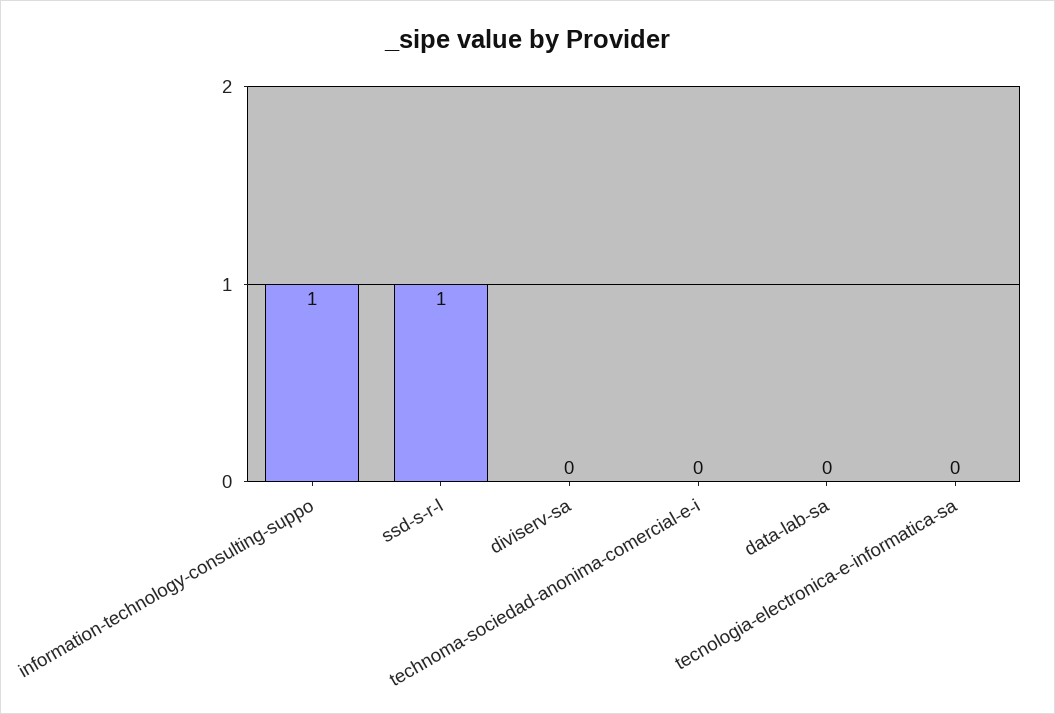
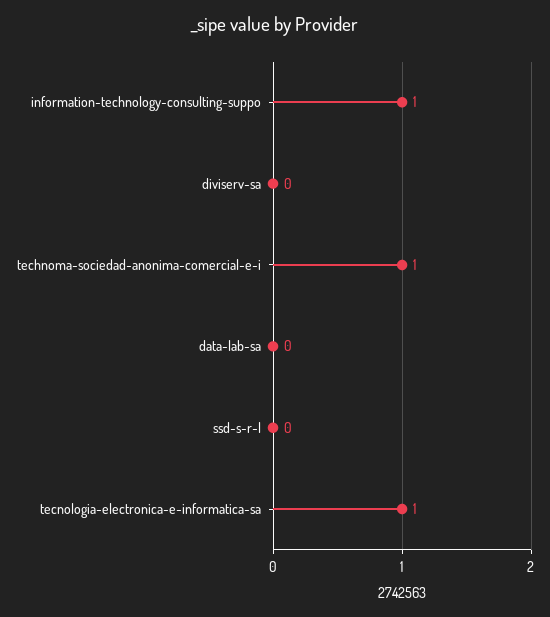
ssd-s-r-l: 1 -> 0
technoma-sociedad-anonima-comercial-e-i: 0 -> 1
tecnologia-electronica-e-informatica-sa: 0 -> 1

